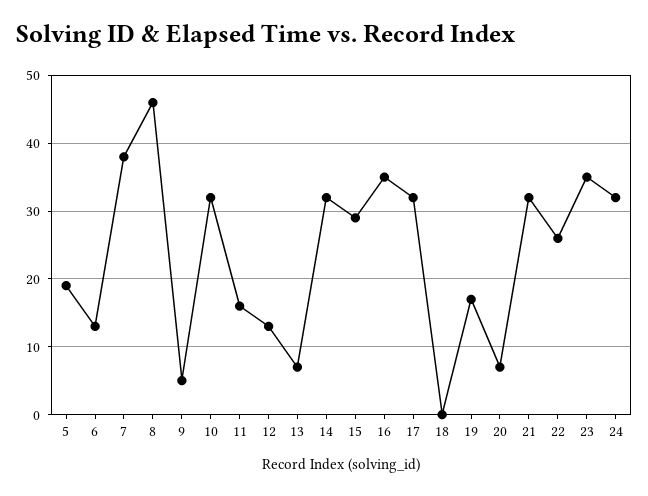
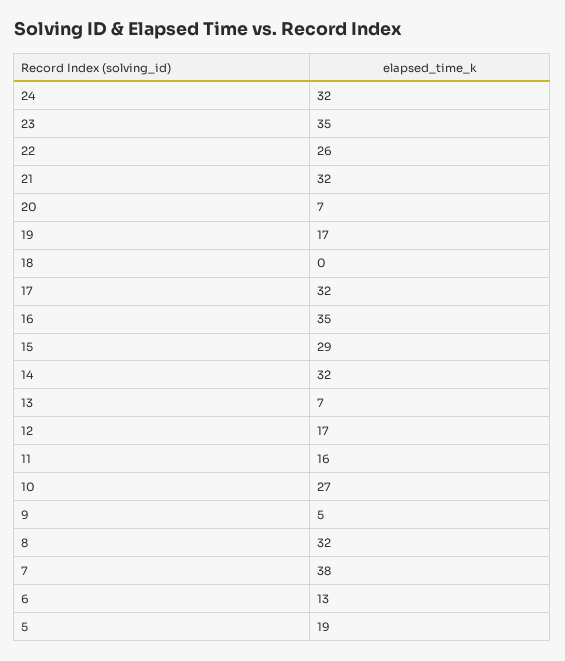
8: 46 -> 32
10: 32 -> 27
12: 13 -> 17

